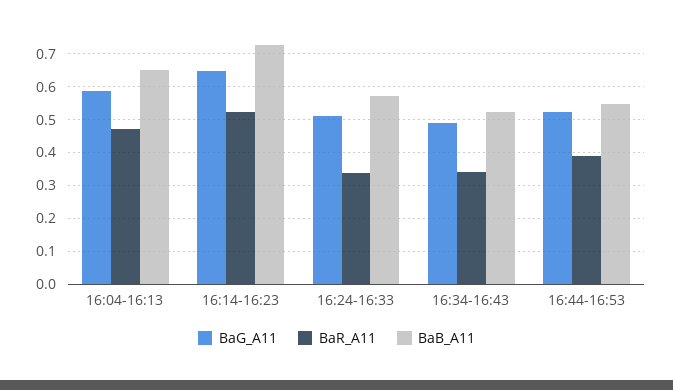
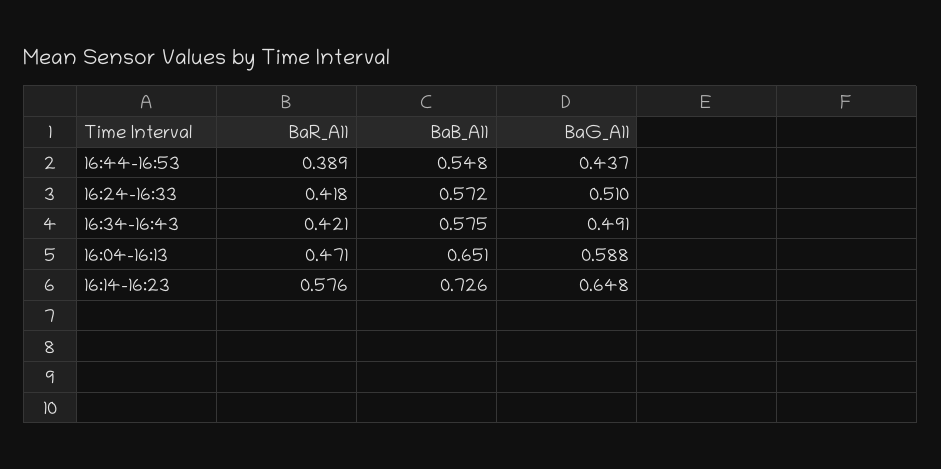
BaR_A11, 16:14-16:23: 0.52 -> 0.576
BaR_A11, 16:24-16:33: 0.34 -> 0.418
BaR_A11, 16:34-16:43: 0.34 -> 0.421
BaB_A11, 16:34-16:43: 0.52 -> 0.575
BaG_A11, 16:44-16:53: 0.52 -> 0.437

